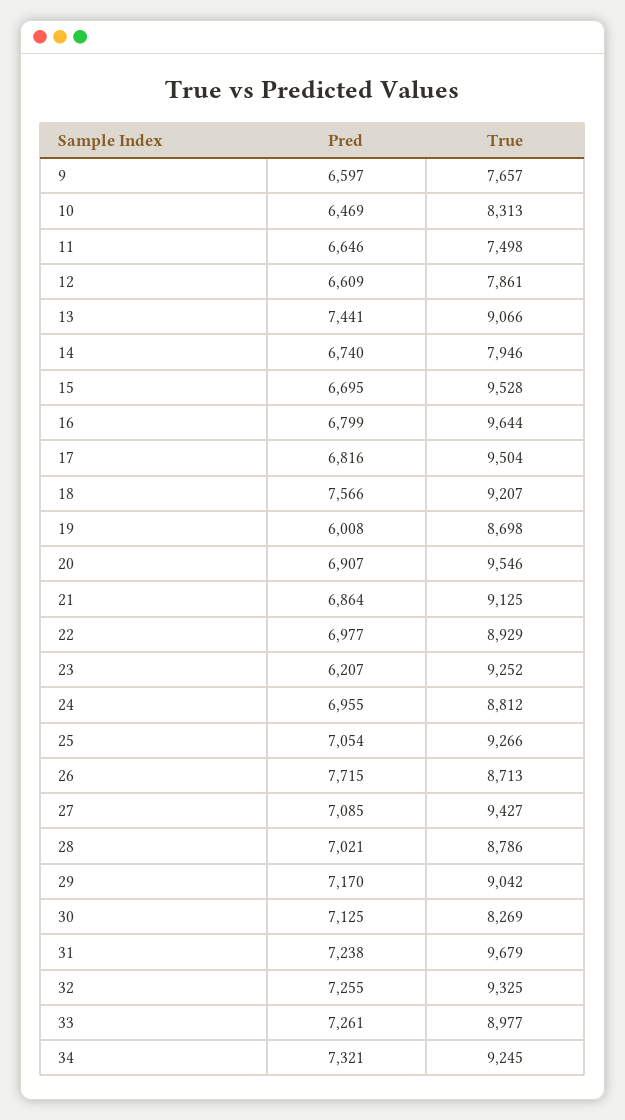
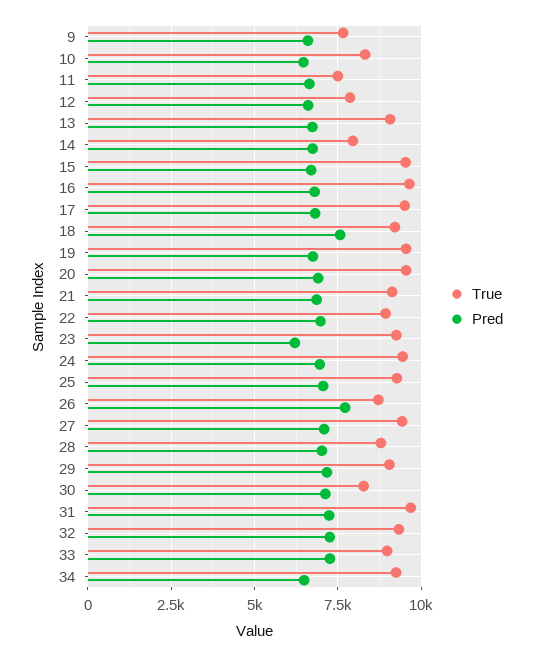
Pred, 13: 7441 -> 6750
Pred, 19: 6008 -> 6750
True, 19: 8698 -> 9500
True, 24: 8812 -> 9500
Pred, 34: 7321 -> 6500

